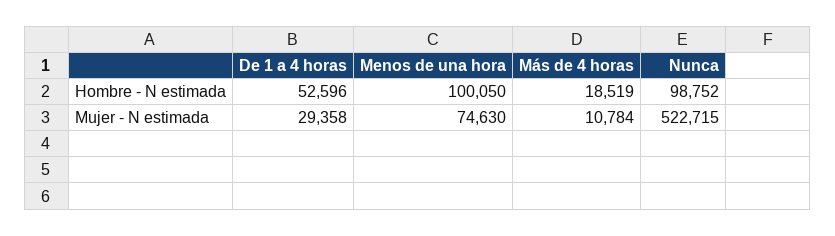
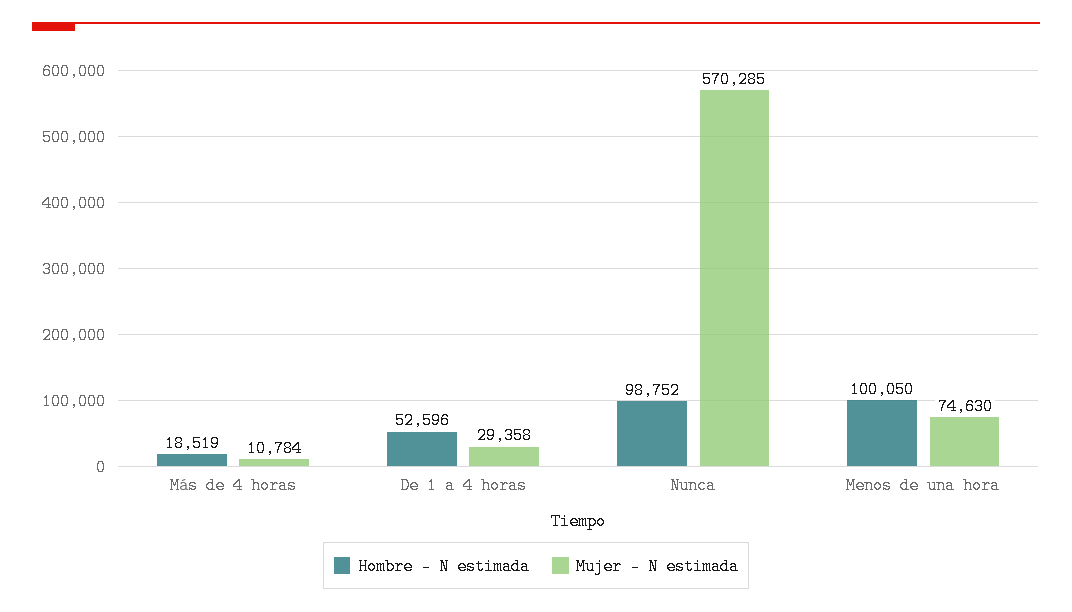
Mujer - N estimada, Nunca: 522715 -> 570285

